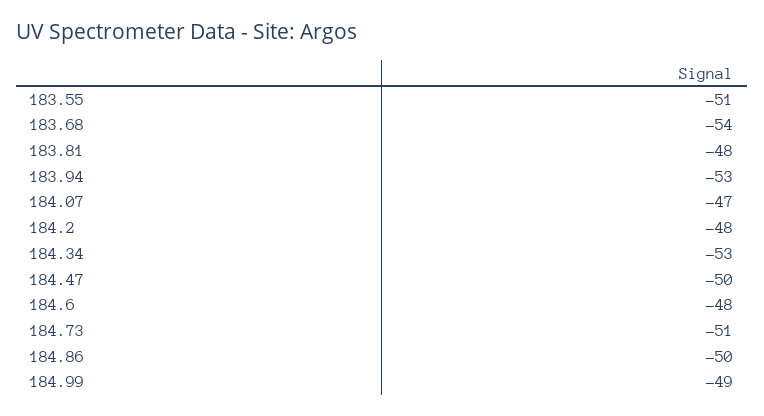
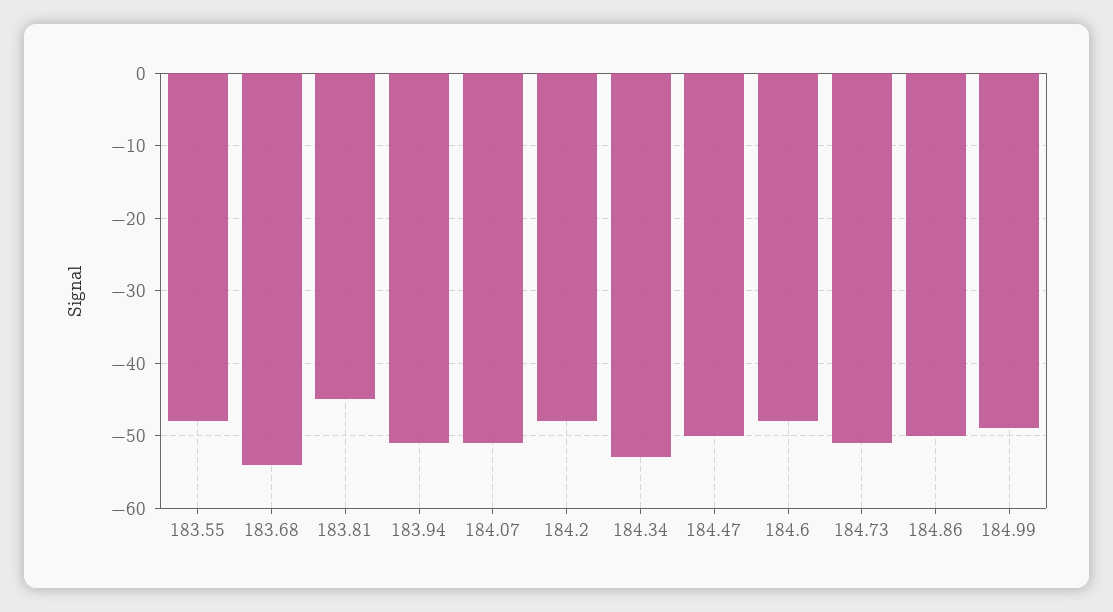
183.55: -51 -> -48
183.81: -48 -> -45
183.94: -53 -> -51
184.07: -47 -> -51

